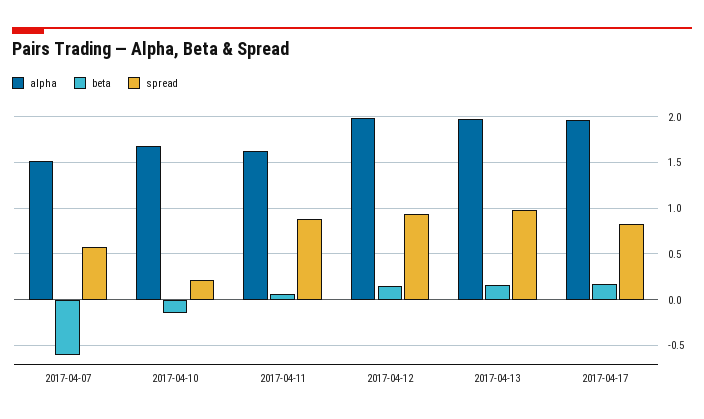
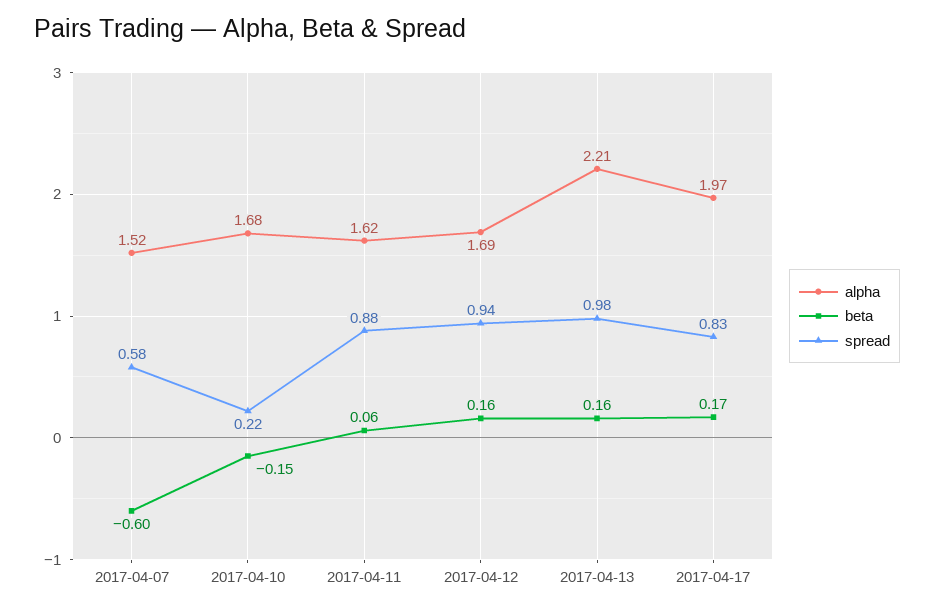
alpha, 2017-04-12: 2 -> 1.69
alpha, 2017-04-13: 2 -> 2.21

